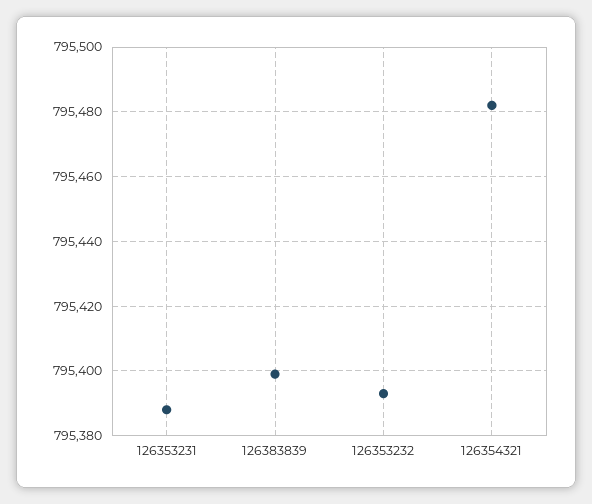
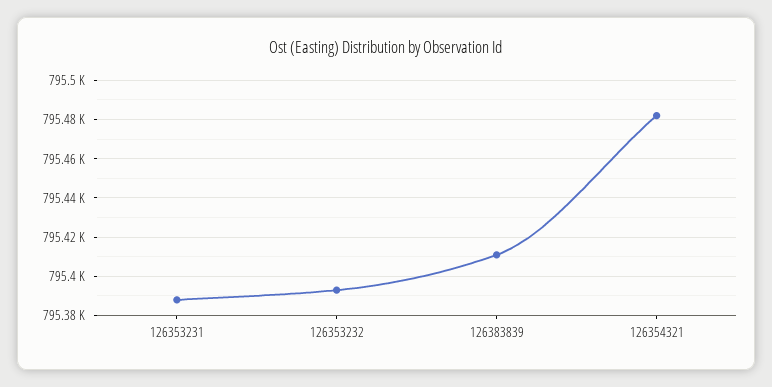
126383839: 795400 -> 795410

